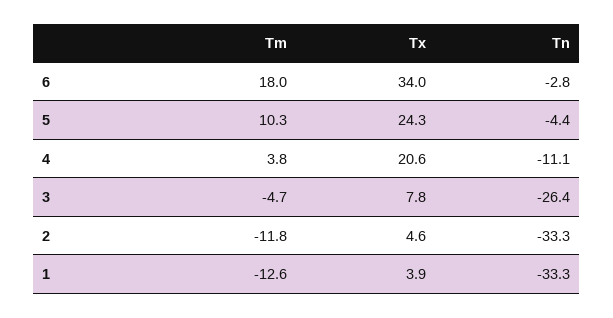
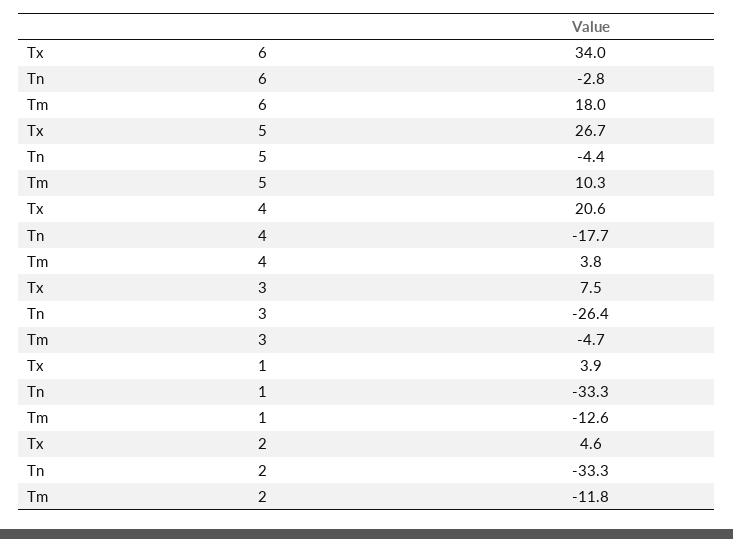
Tx, 5: 24.3 -> 26.7
Tn, 4: -11.1 -> -17.7
Tx, 3: 7.8 -> 7.5

